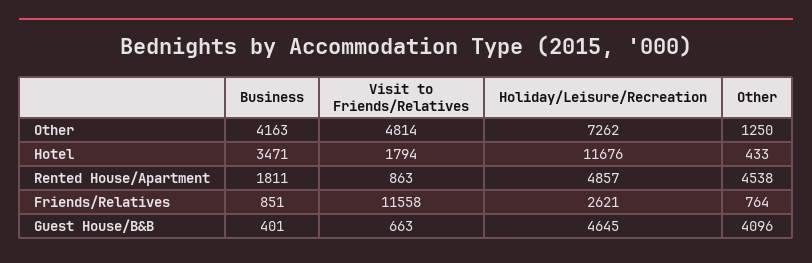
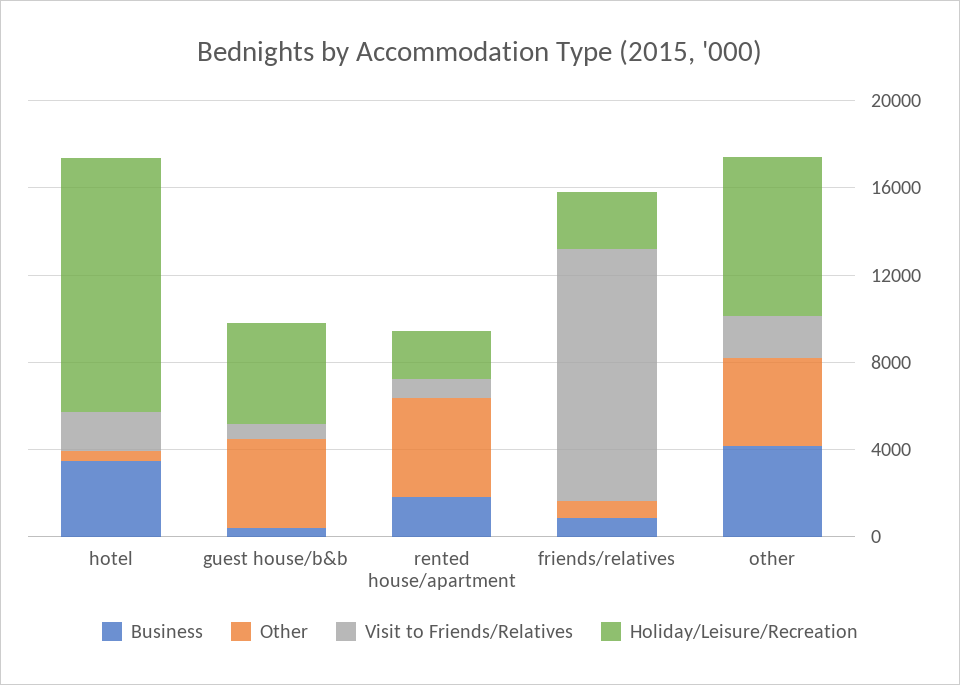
Visit to Friends/Relatives, Other: 4814 -> 2000
Other, Other: 1250 -> 4000
Holiday/Leisure/Recreation, Rented House/Apartment: 4857 -> 2000

